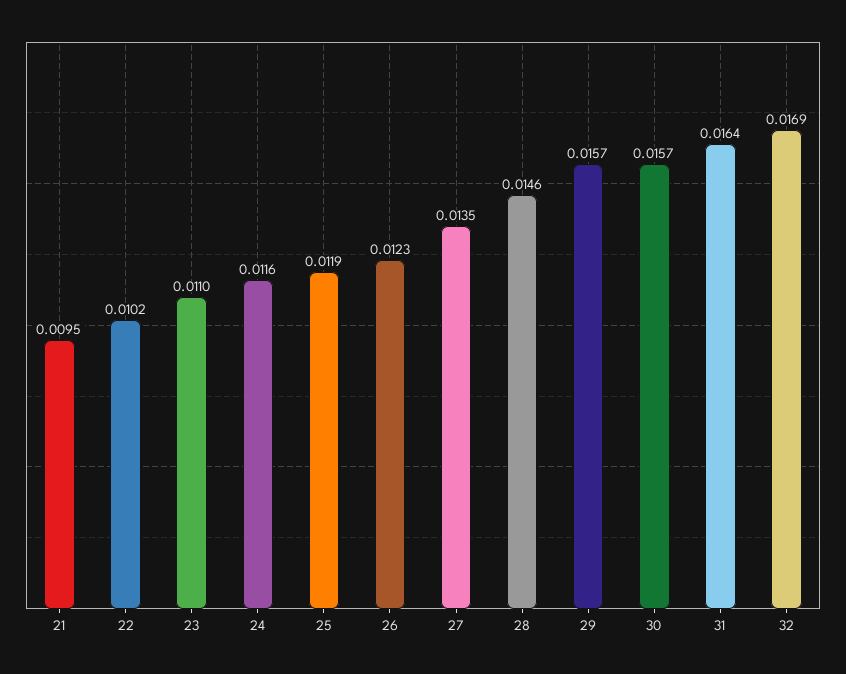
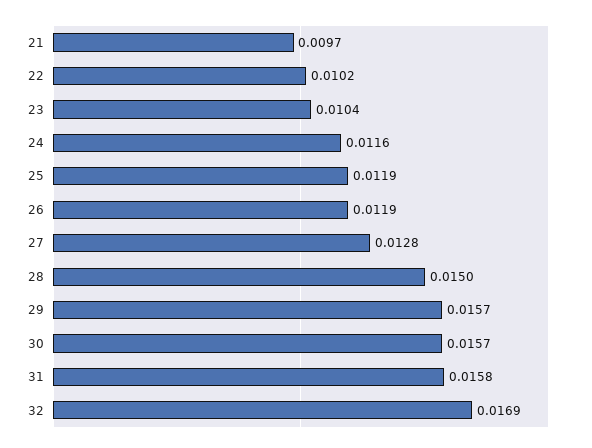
21: 0.0095 -> 0.0097
23: 0.011 -> 0.0104
26: 0.0123 -> 0.0119
27: 0.0135 -> 0.0128
28: 0.0146 -> 0.015
31: 0.0164 -> 0.0158

